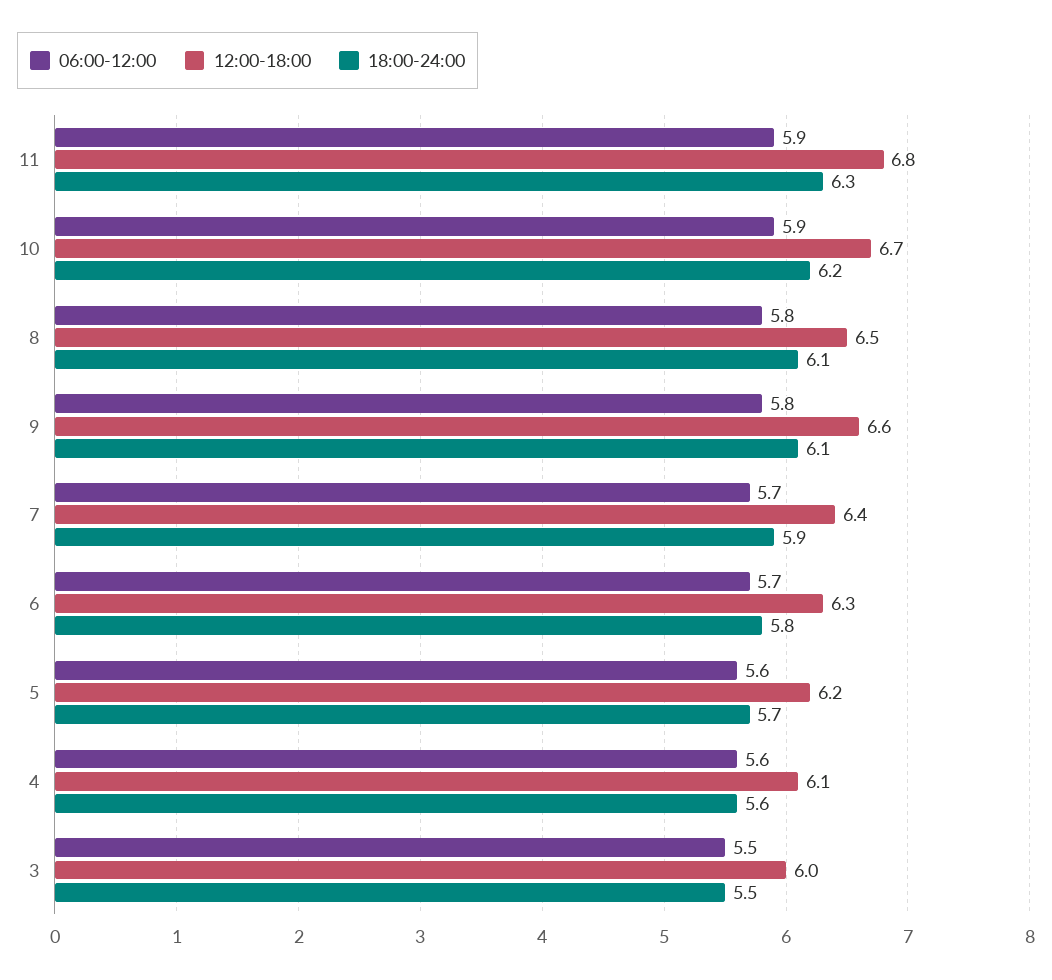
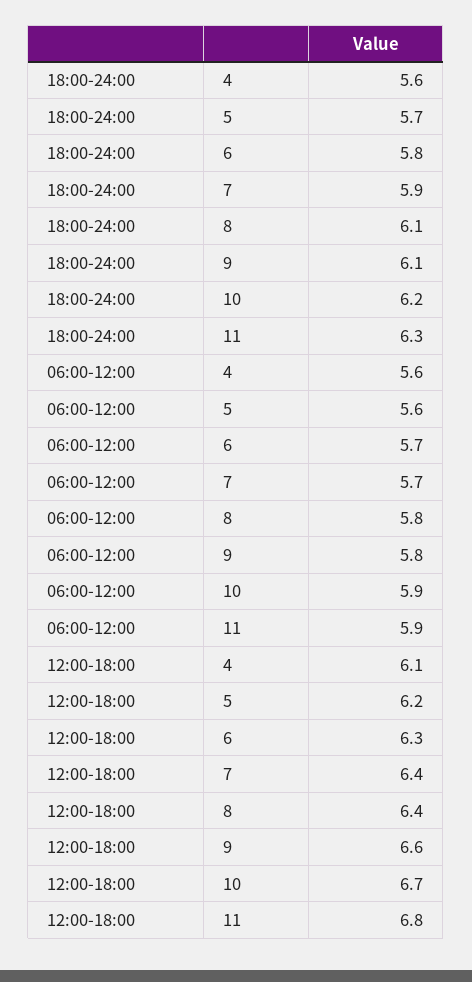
12:00-18:00, 8: 6.5 -> 6.4
06:00-12:00, 3: 5.5 -> none
12:00-18:00, 3: 6 -> none
18:00-24:00, 3: 5.5 -> none

